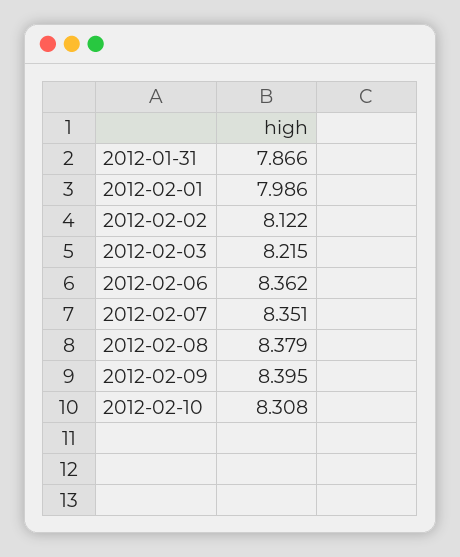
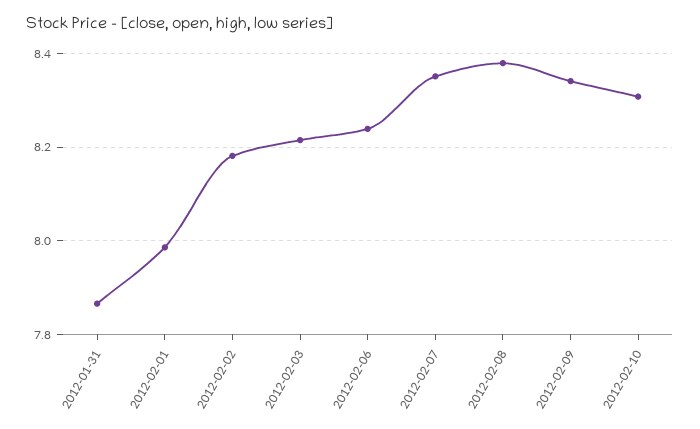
2012-02-02: 8.122 -> 8.18
2012-02-06: 8.362 -> 8.24
2012-02-09: 8.395 -> 8.34

